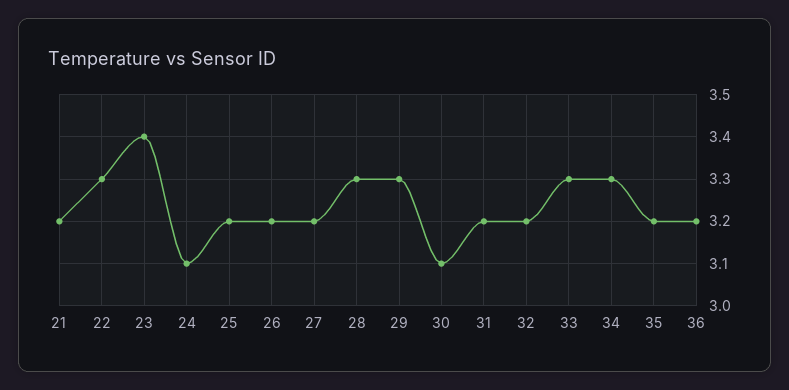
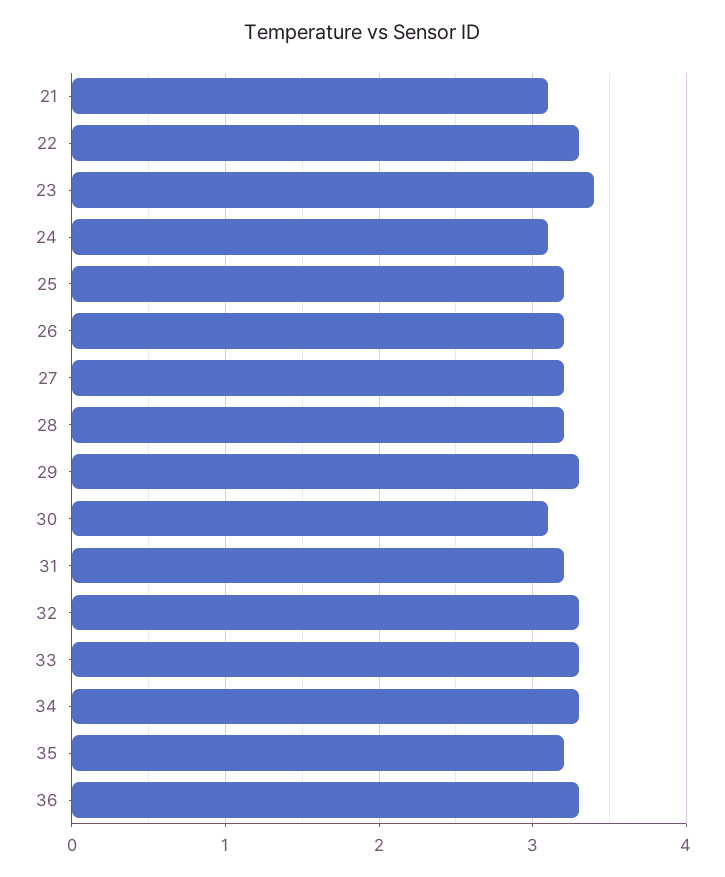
21: 3.2 -> 3.1
28: 3.3 -> 3.2
32: 3.2 -> 3.3
36: 3.2 -> 3.3

